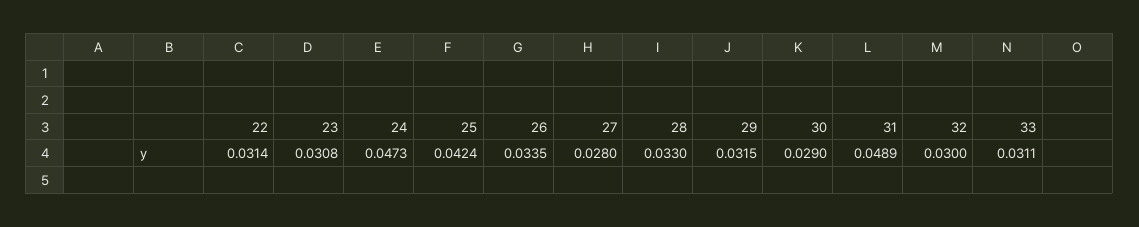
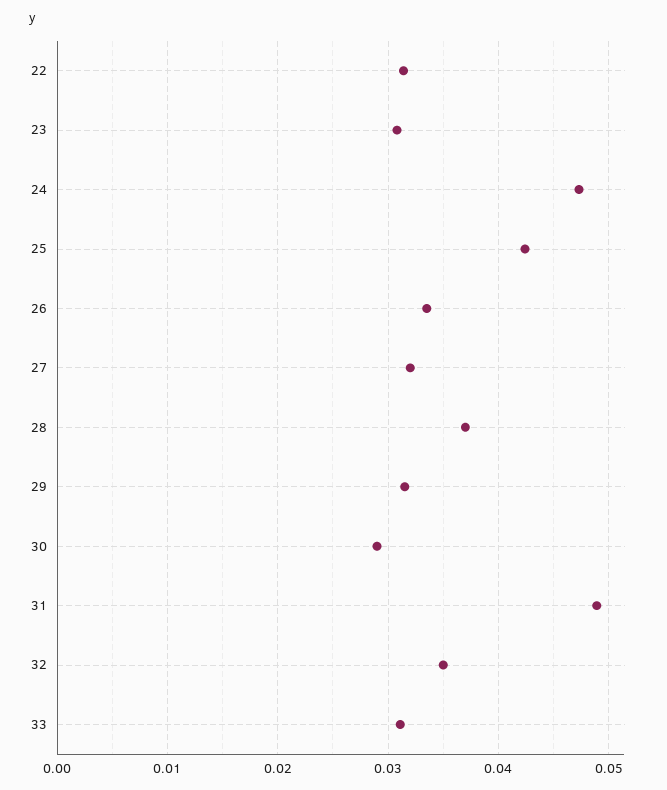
27: 0.028 -> 0.032
28: 0.033 -> 0.037
32: 0.03 -> 0.035

